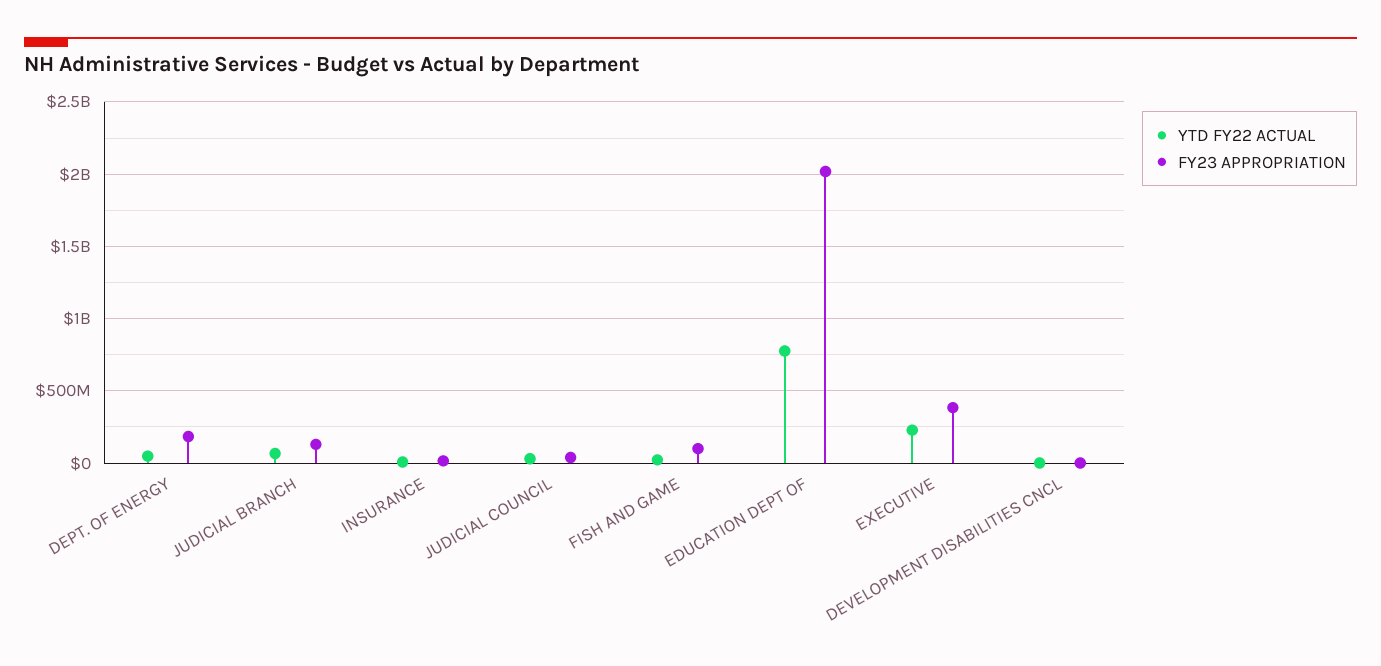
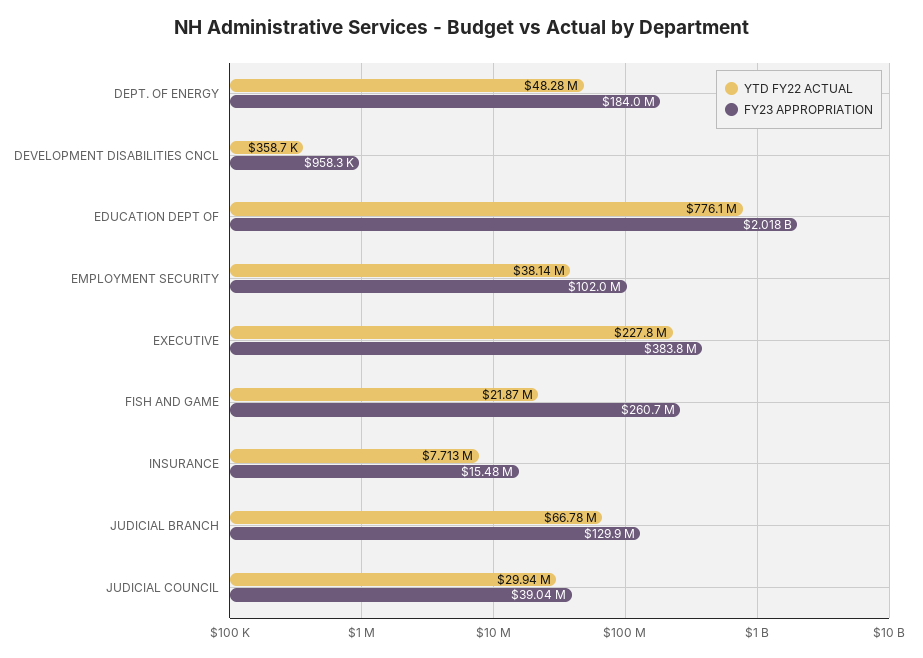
FY23 APPROPRIATION, FISH AND GAME: 100000000 -> 260700000
YTD FY22 ACTUAL, EMPLOYMENT SECURITY: none -> 38140000
FY23 APPROPRIATION, EMPLOYMENT SECURITY: none -> 102000000

